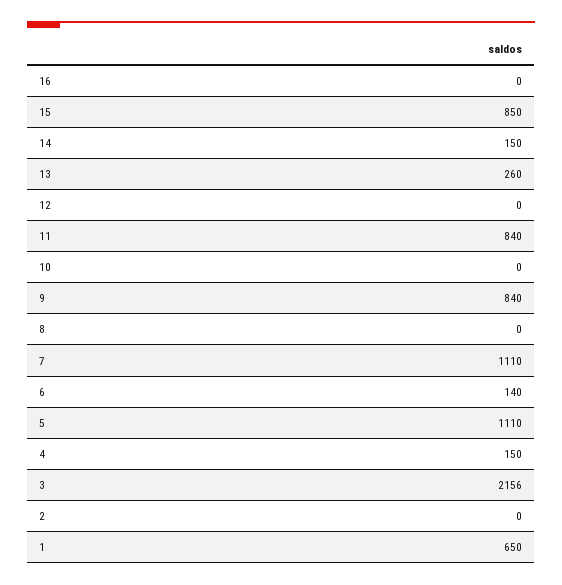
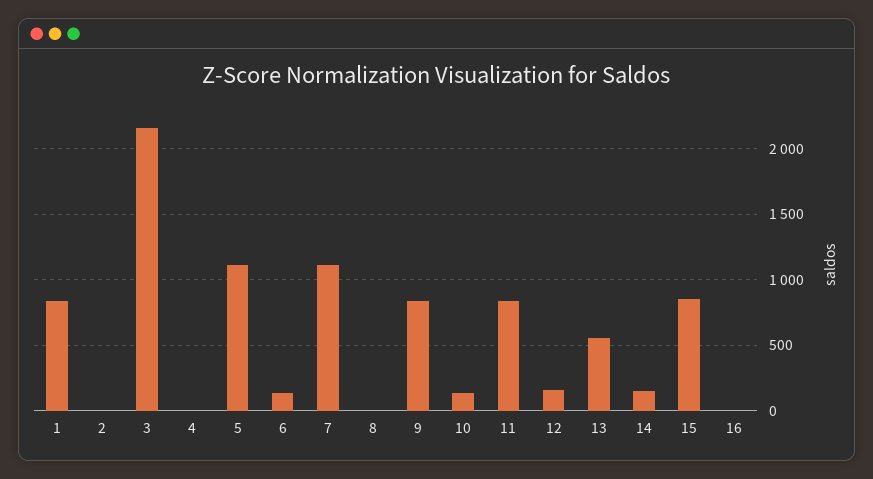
13: 260 -> 550
12: 0 -> 150
10: 0 -> 150
4: 150 -> 0
1: 650 -> 850

